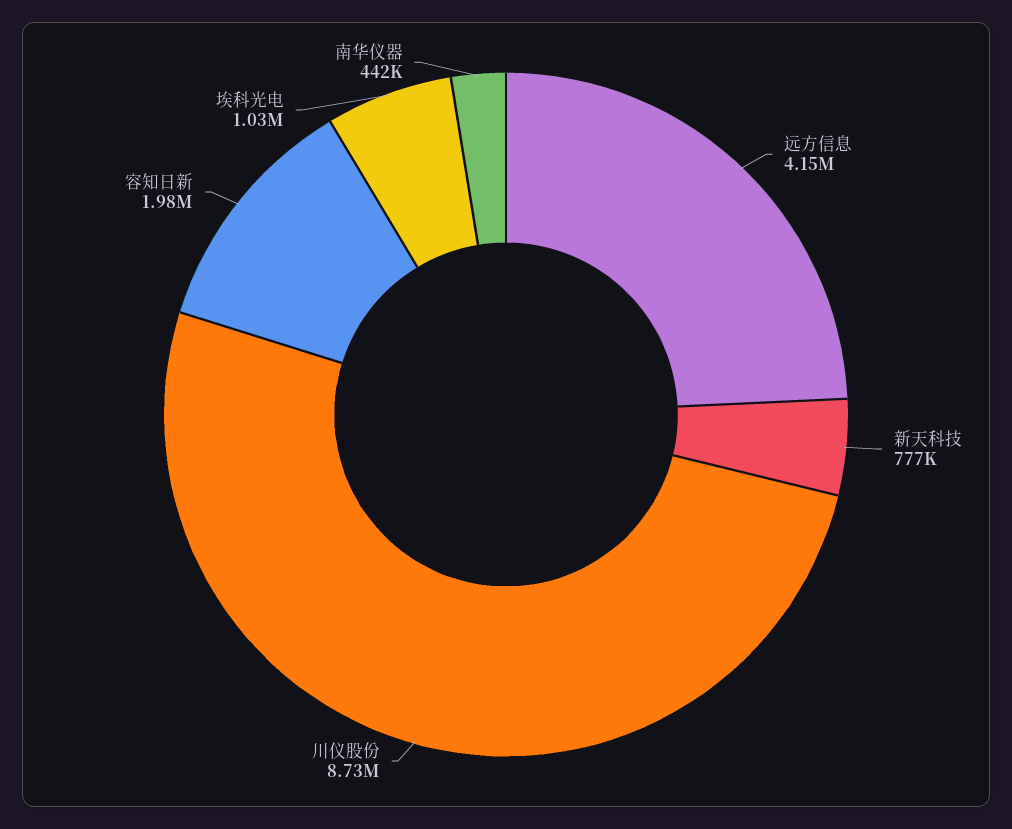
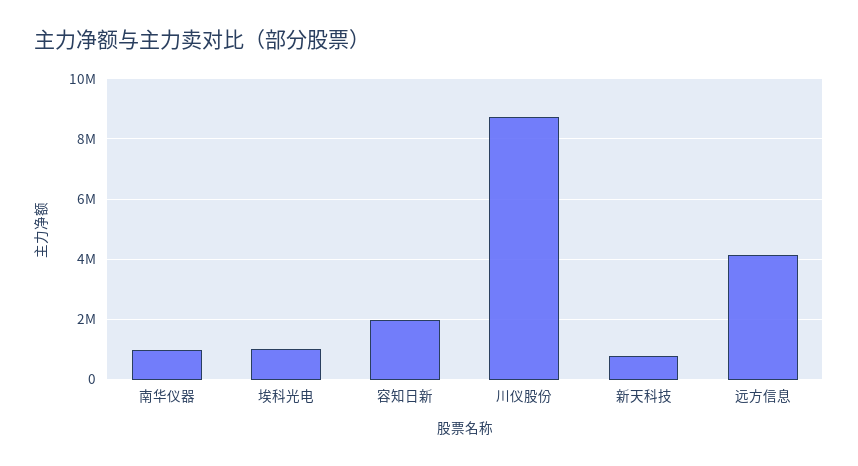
南华仪器: 442000 -> 1000000

